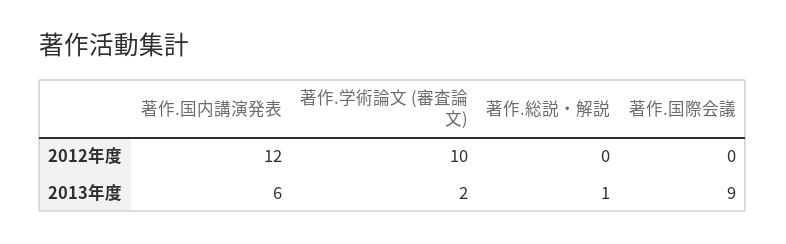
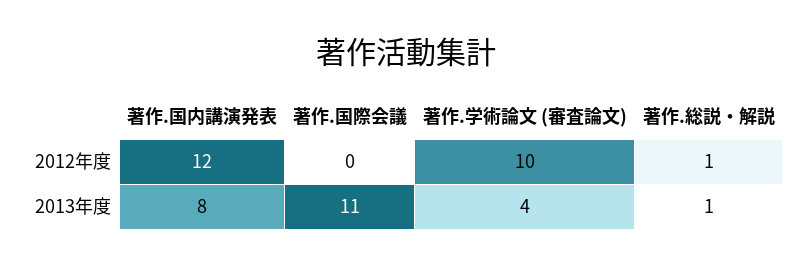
著作.総説・解説, 2012年度: 0 -> 1
著作.国内講演発表, 2013年度: 6 -> 8
著作.学術論文 (審査論文), 2013年度: 2 -> 4
著作.国際会議, 2013年度: 9 -> 11

